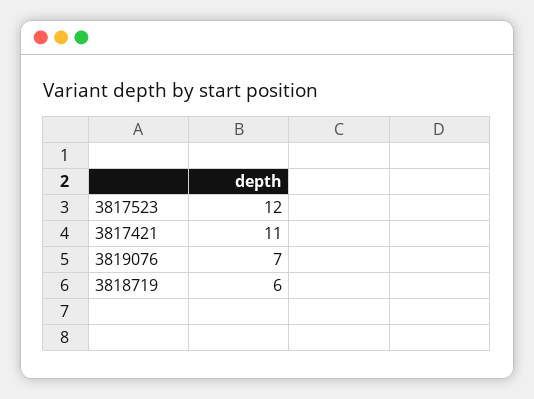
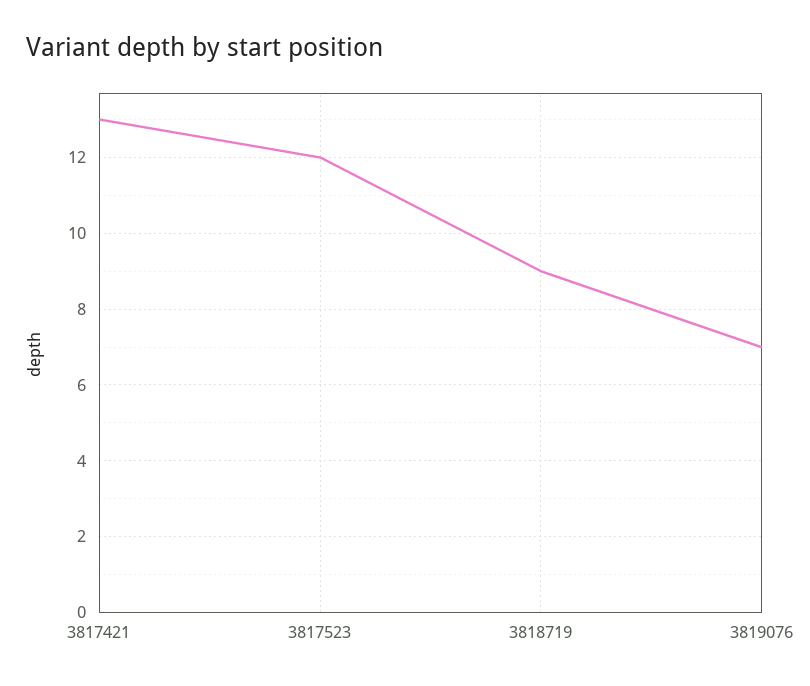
3817421: 11 -> 13
3818719: 6 -> 9

